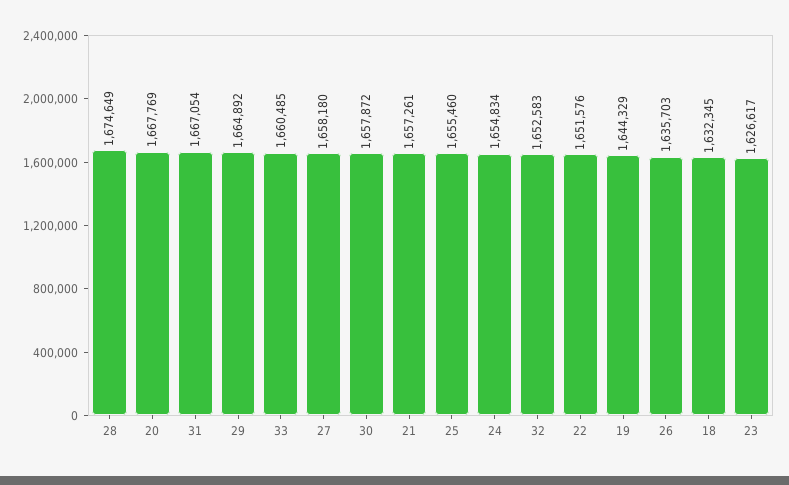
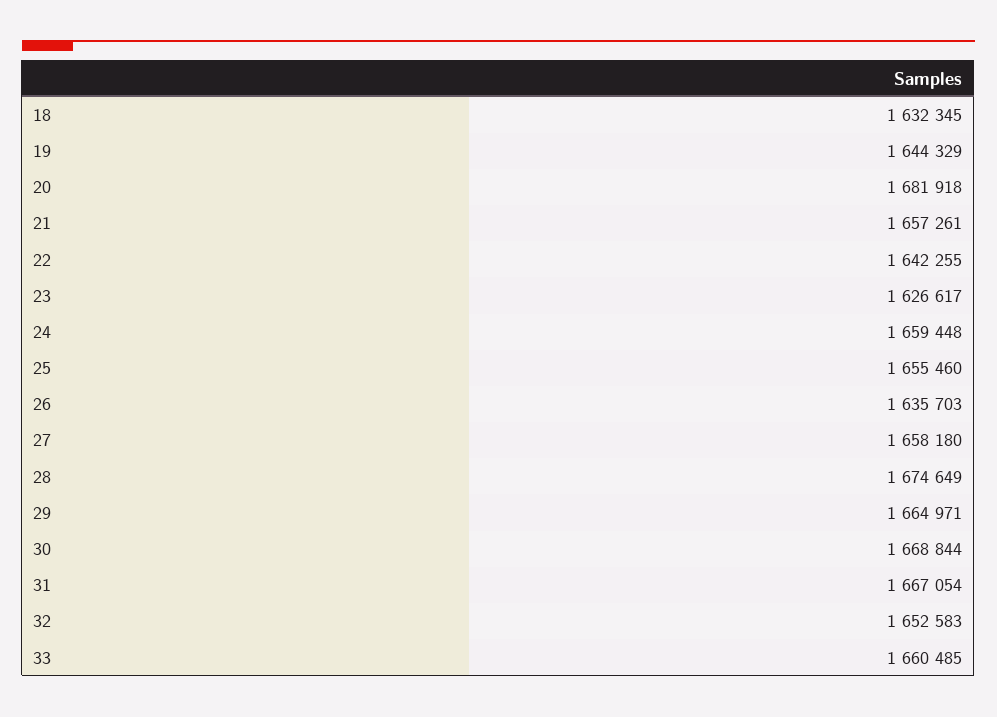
20: 1667769 -> 1681918
29: 1664892 -> 1664971
30: 1657872 -> 1668844
24: 1654834 -> 1659448
22: 1651576 -> 1642255

